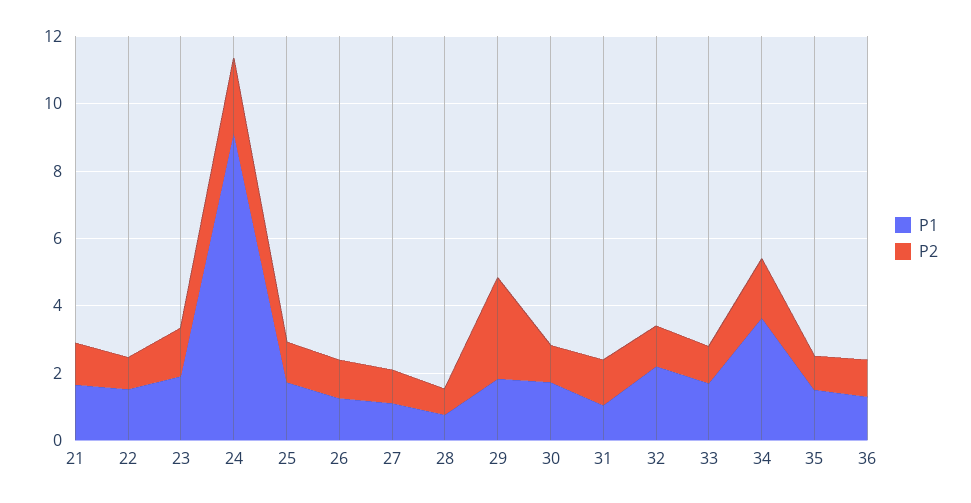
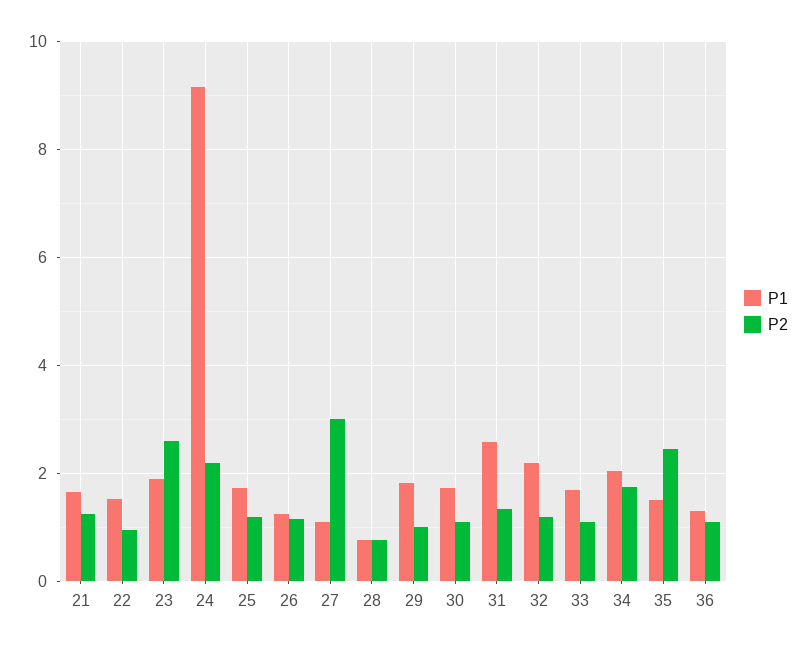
P2, 23: 1.5 -> 2.6
P2, 27: 1 -> 3
P2, 29: 3 -> 1
P1, 31: 1 -> 2.6
P1, 34: 3.5 -> 2
P2, 35: 1 -> 2.4

